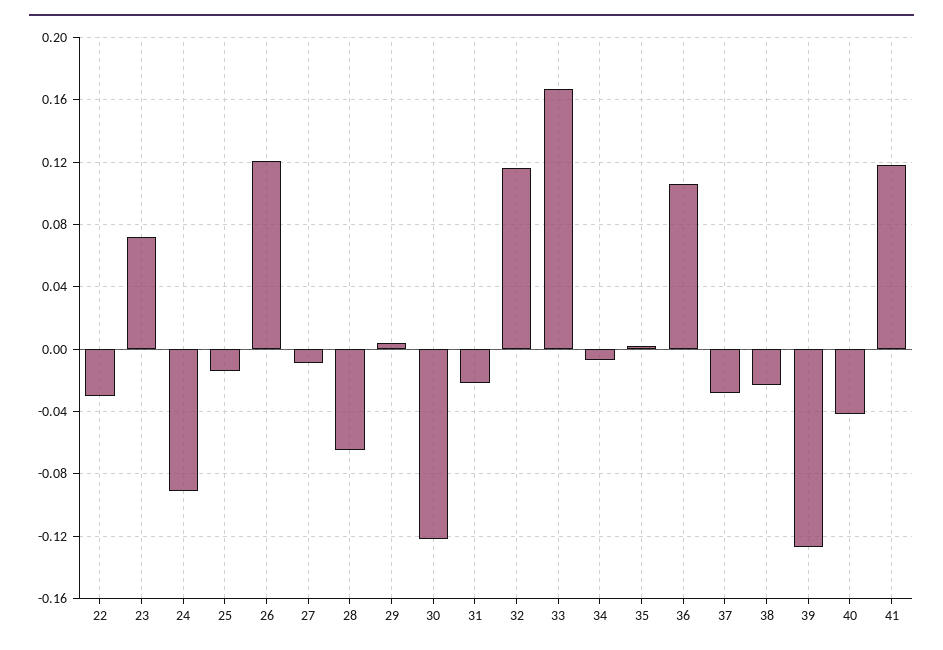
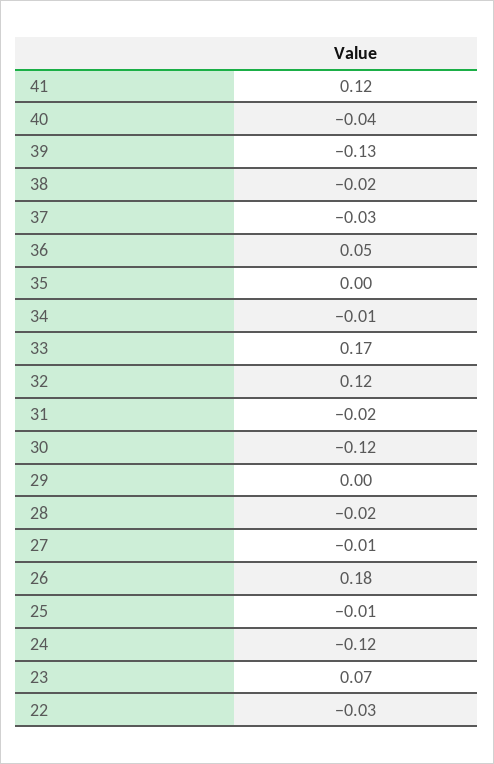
24: -0.09 -> -0.12
26: 0.12 -> 0.18
28: -0.065 -> -0.02
36: 0.105 -> 0.05

